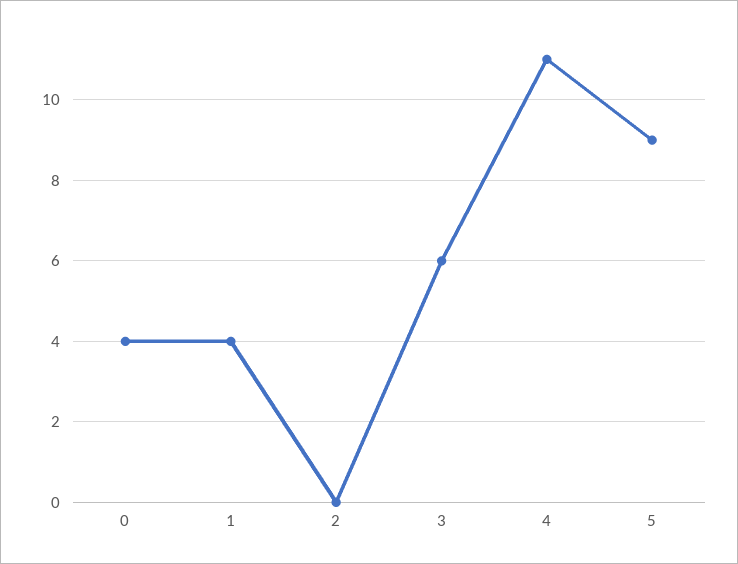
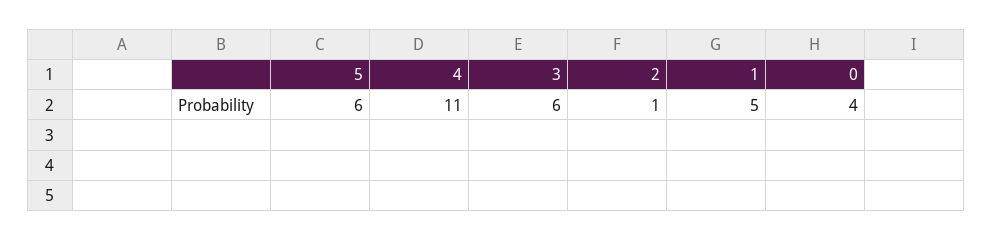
1: 4 -> 5
2: 0 -> 1
5: 9 -> 6

